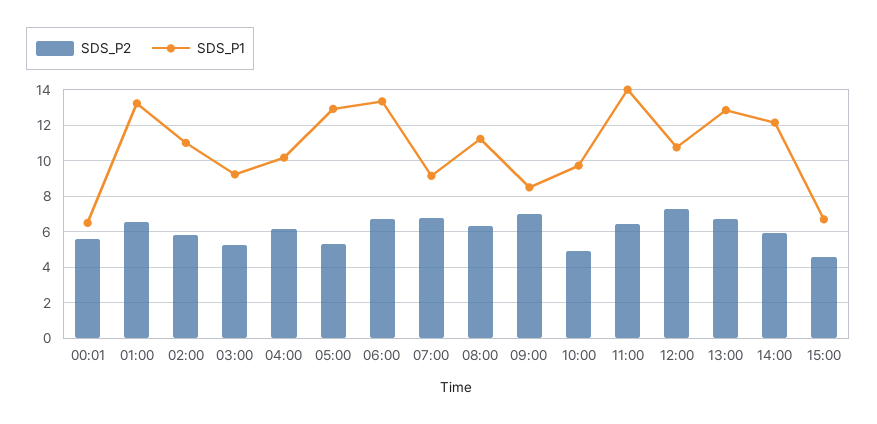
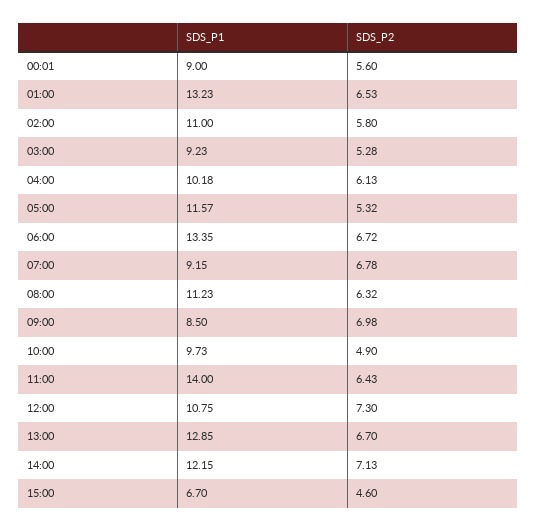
SDS_P1, 00:01: 6.5 -> 9
SDS_P1, 05:00: 13 -> 11.57
SDS_P2, 14:00: 6 -> 7.13

